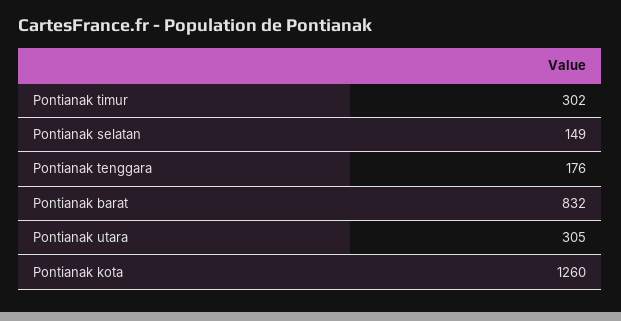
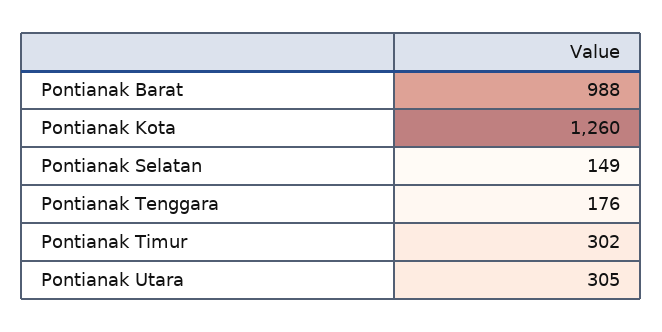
Pontianak barat: 832 -> 988

